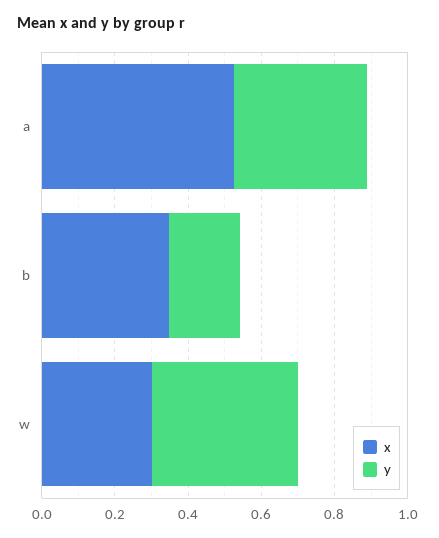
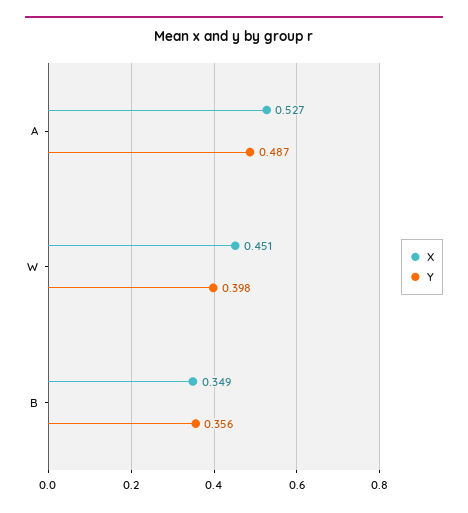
y, a: 0.35 -> 0.487
y, b: 0.2 -> 0.356
x, w: 0.3 -> 0.451

